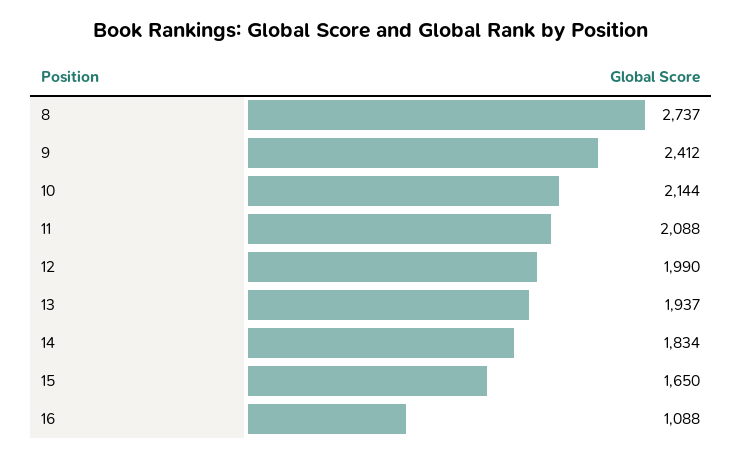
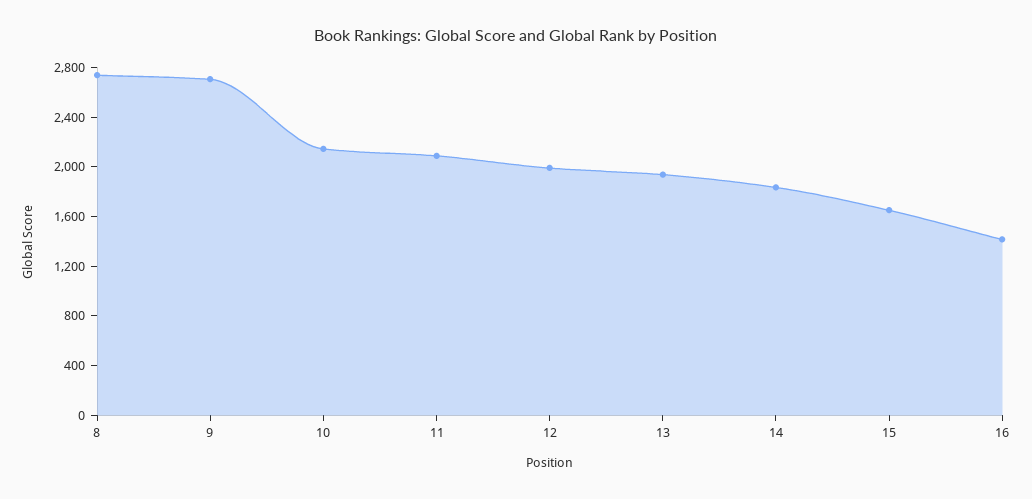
9: 2412 -> 2700
16: 1088 -> 1400

